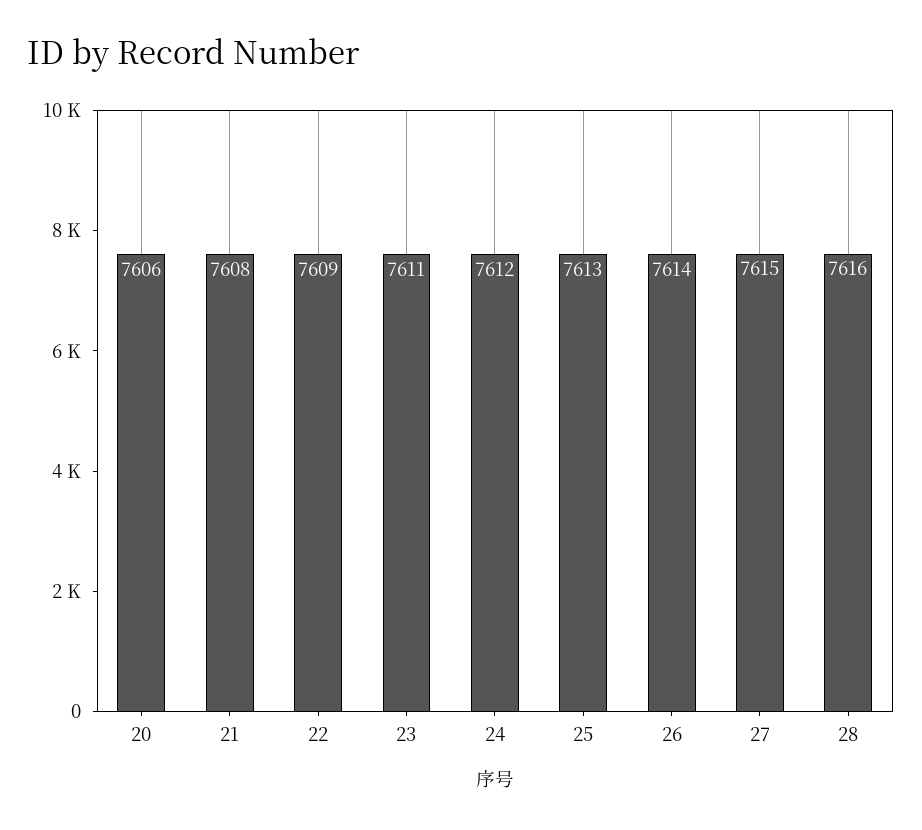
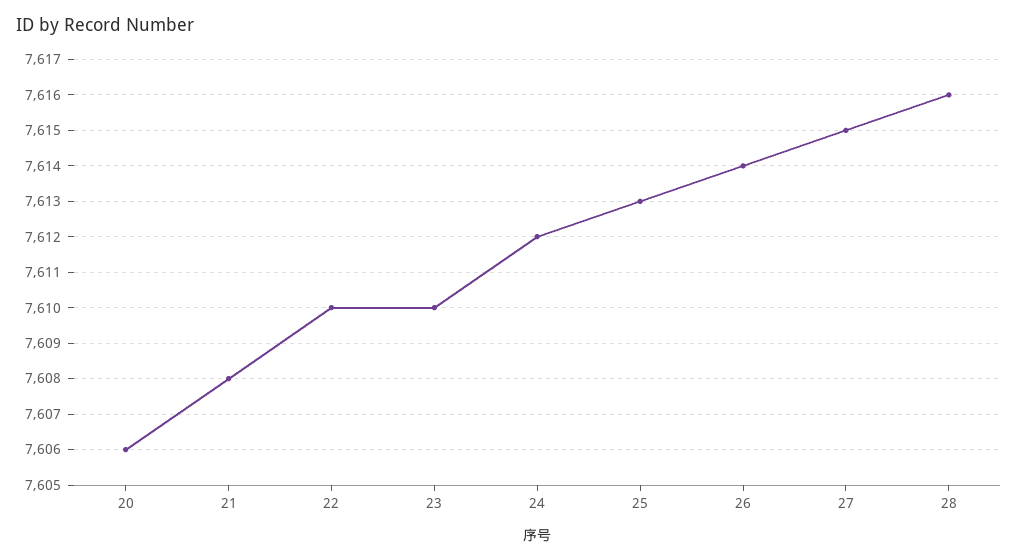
22: 7609 -> 7610
23: 7611 -> 7610

